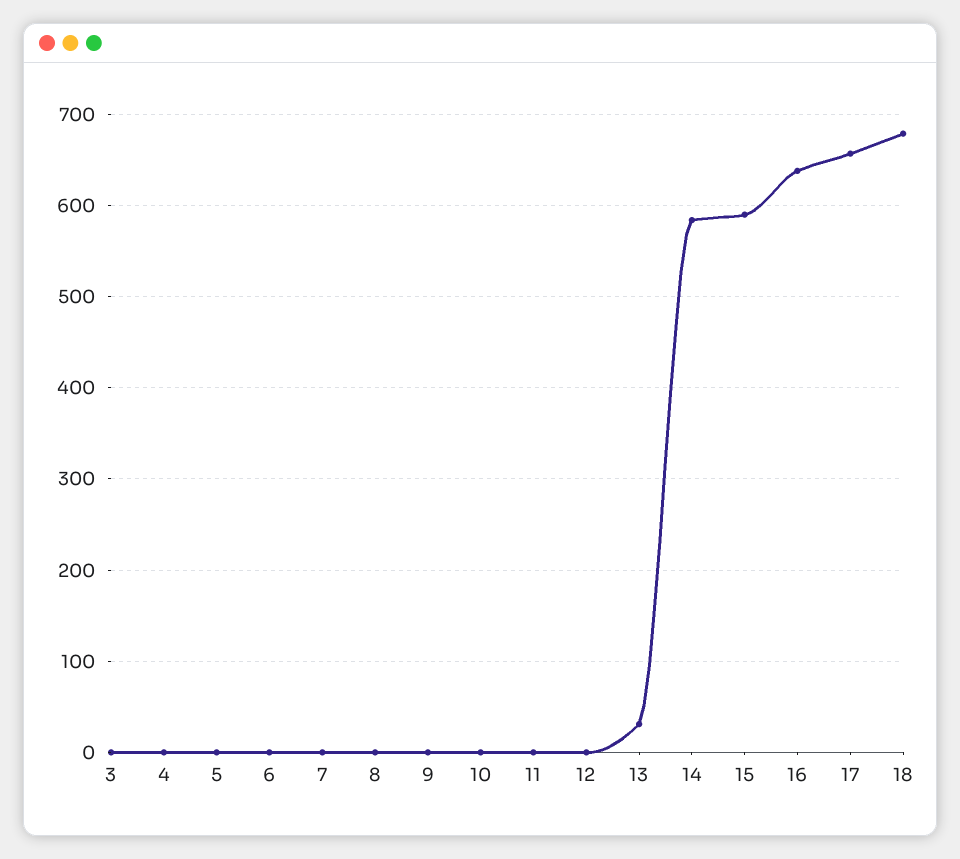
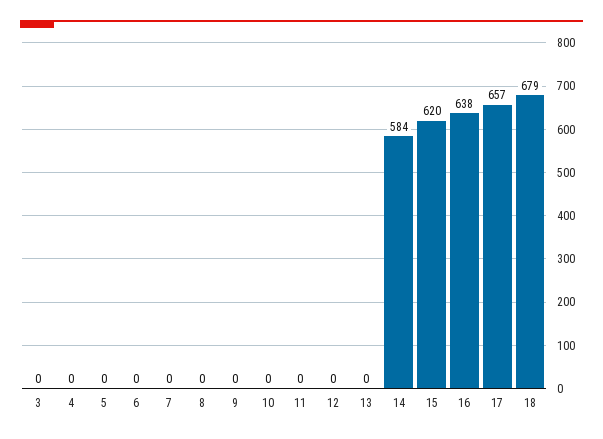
13: 30 -> 0
15: 590 -> 620

